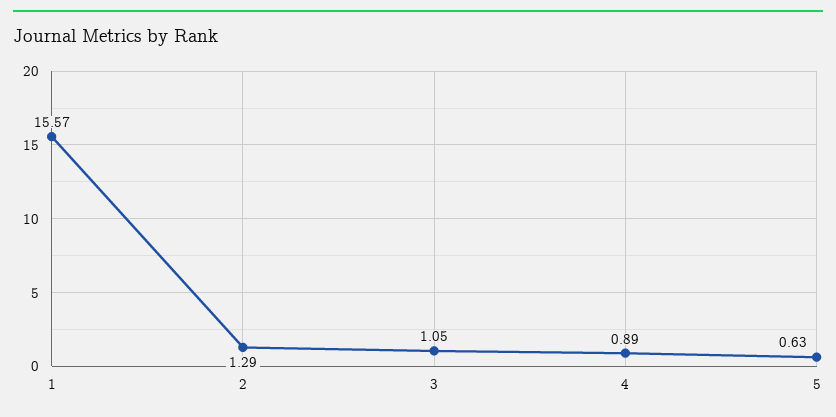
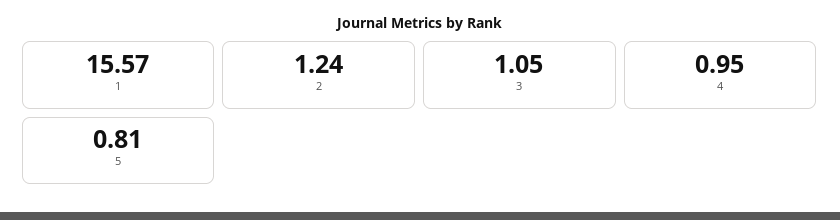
2: 1.29 -> 1.24
4: 0.89 -> 0.95
5: 0.63 -> 0.81

